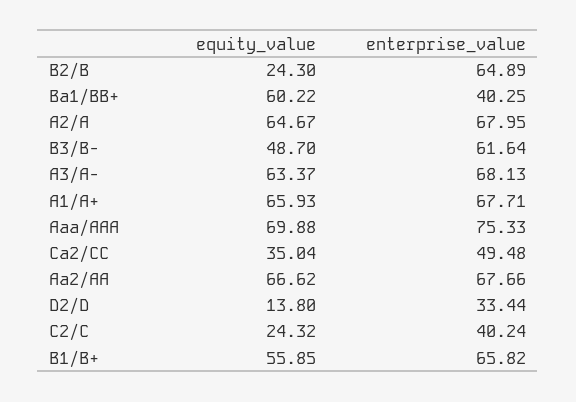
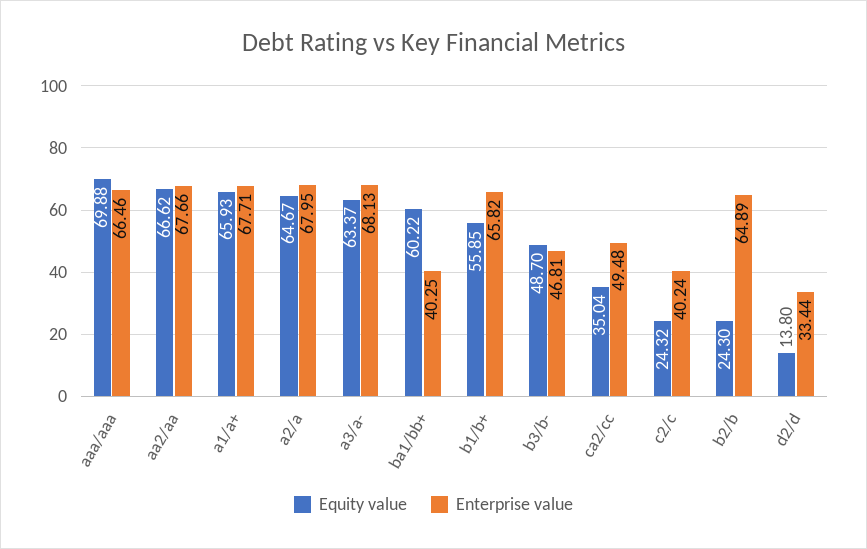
enterprise_value, B3/B-: 61.64 -> 46.81
enterprise_value, Aaa/AAA: 75.33 -> 66.46

